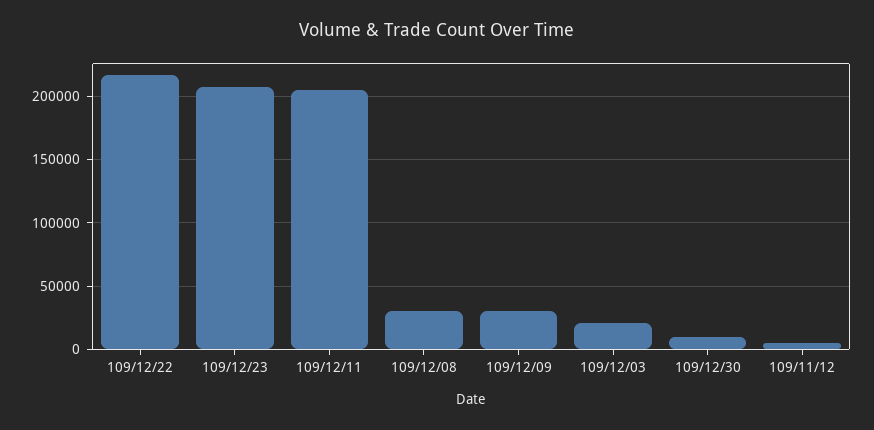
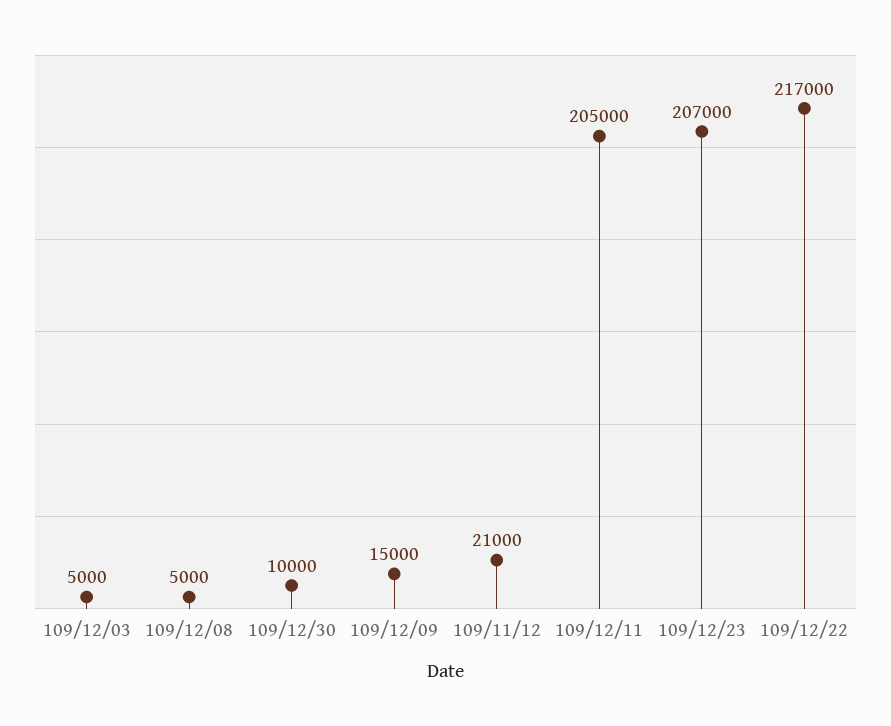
109/12/08: 30000 -> 5000
109/12/09: 30000 -> 15000
109/12/03: 20000 -> 5000
109/11/12: 5000 -> 21000

